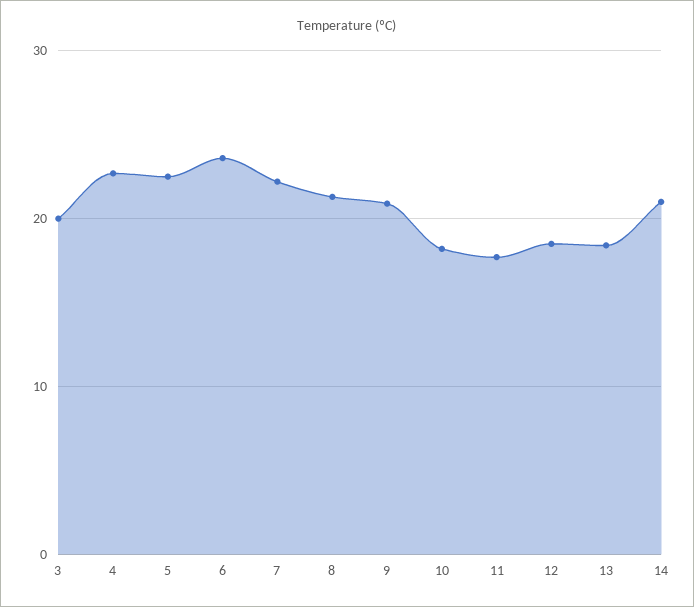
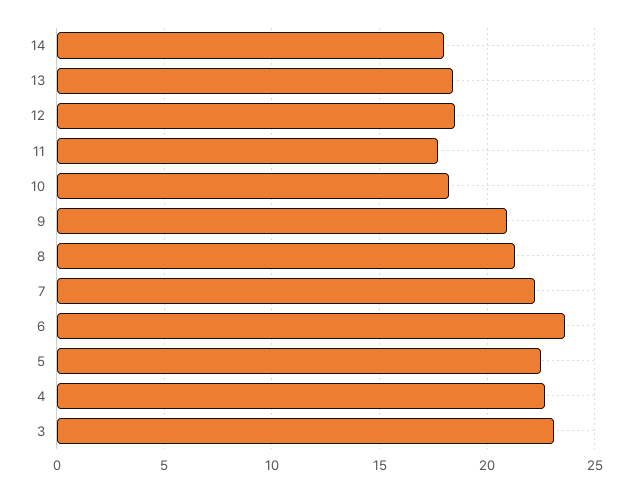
3: 20 -> 23
14: 21 -> 18

